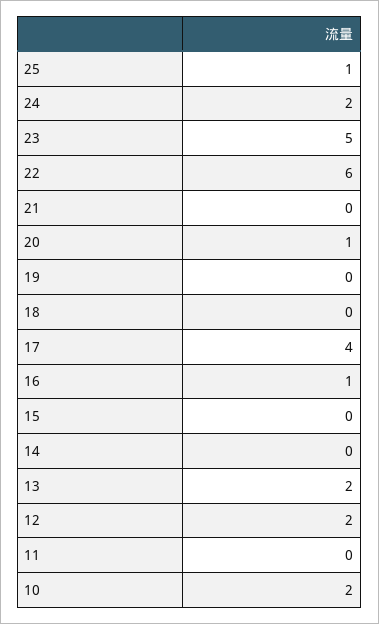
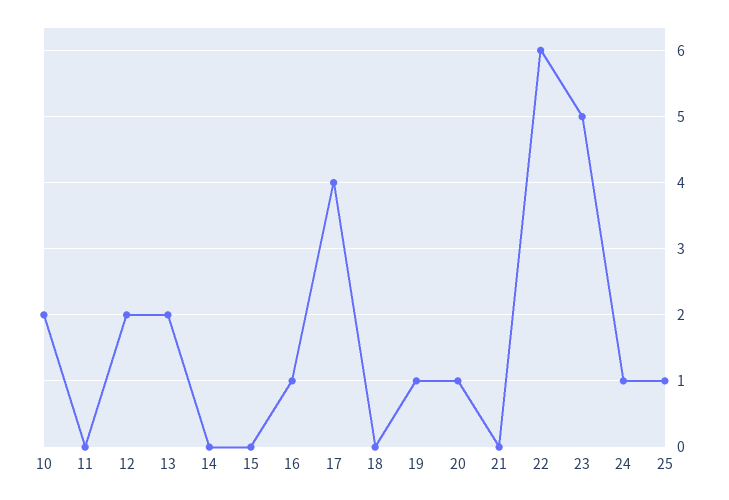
24: 2 -> 1
19: 0 -> 1

